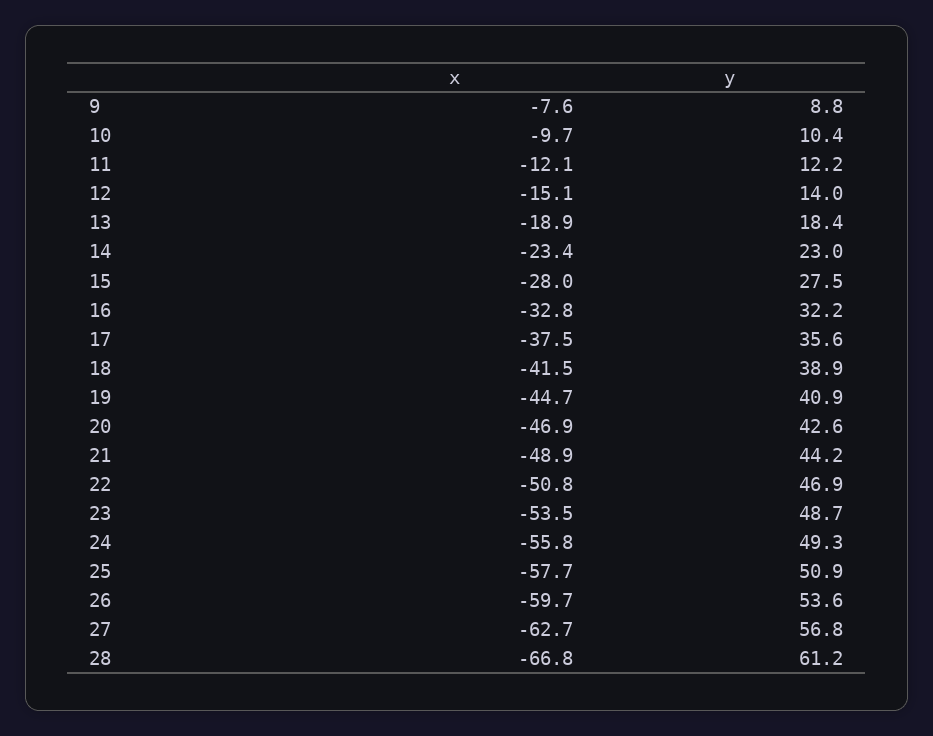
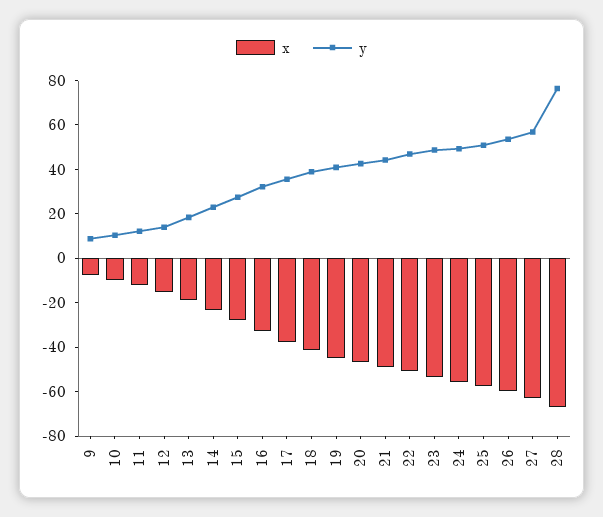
y, 28: 61.2 -> 75

